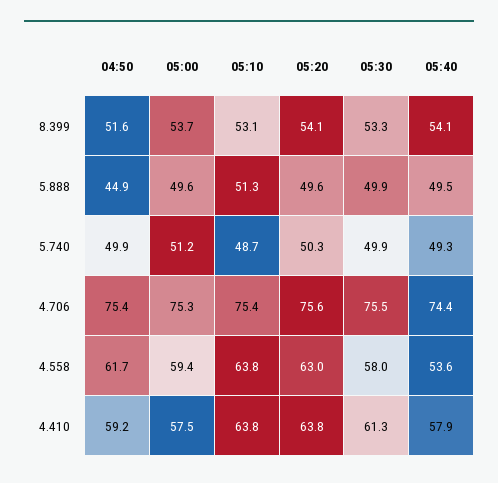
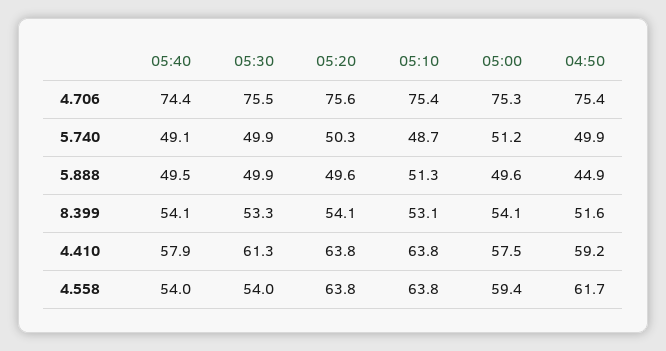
05:00, 8.399: 53.7 -> 54.1
05:40, 5.740: 49.3 -> 49.1
05:20, 4.558: 63 -> 63.8
05:30, 4.558: 58 -> 54
05:40, 4.558: 53.6 -> 54

